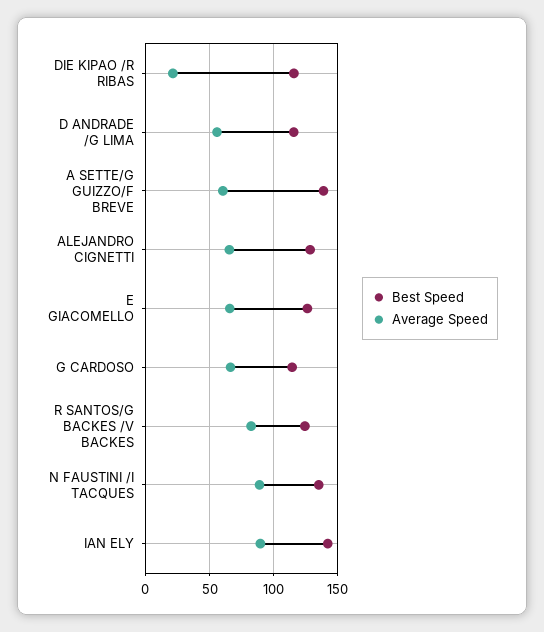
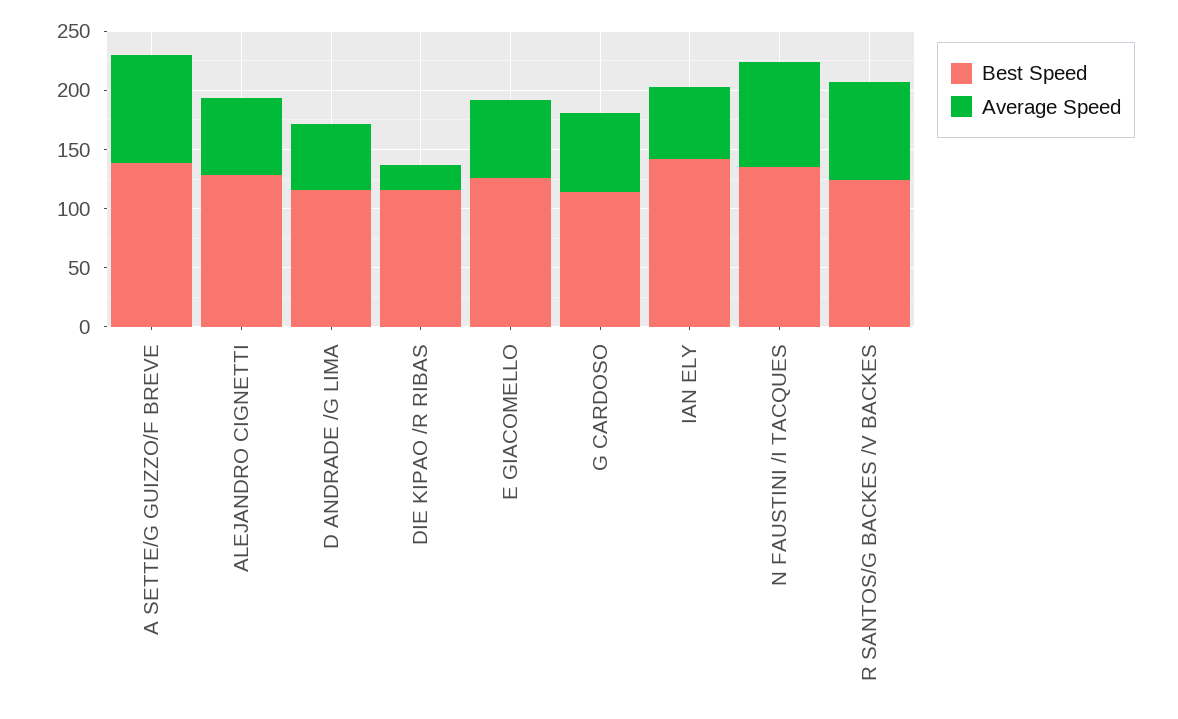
Average Speed, A SETTE/G GUIZZO/F BREVE: 60 -> 90
Average Speed, IAN ELY: 90 -> 60

